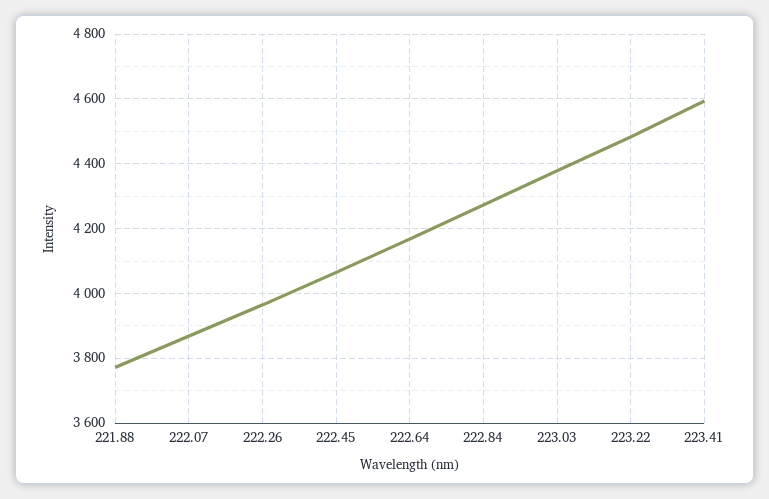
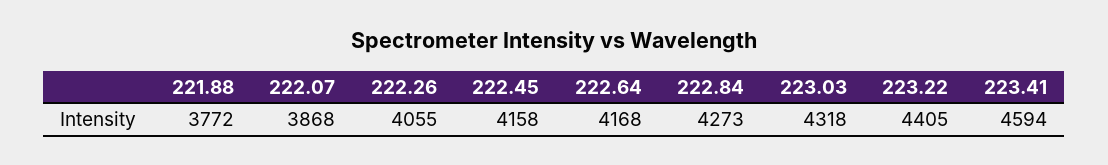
222.26: 3960 -> 4055
222.45: 4060 -> 4158
223.03: 4380 -> 4318
223.22: 4480 -> 4405

